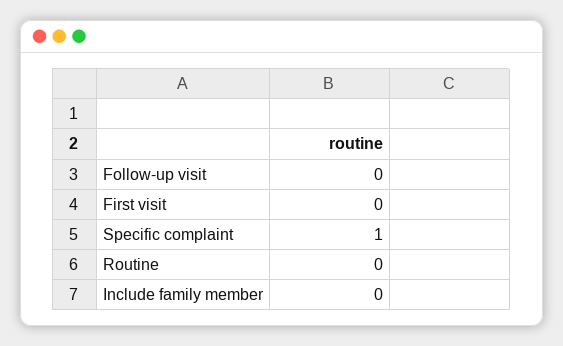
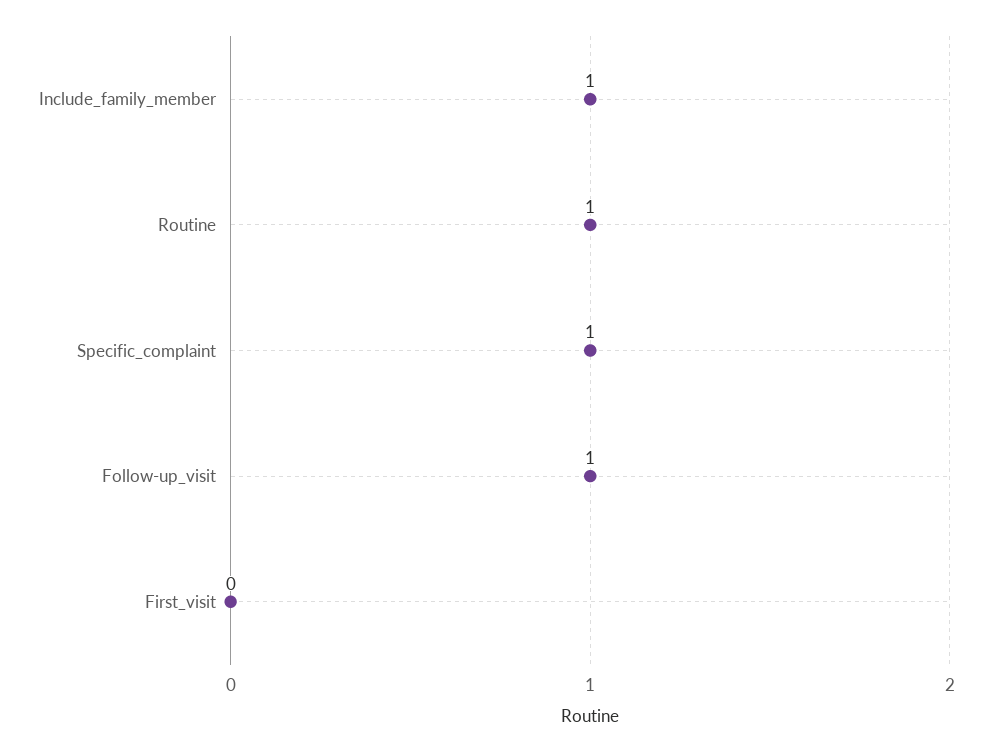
Follow-up visit: 0 -> 1
Routine: 0 -> 1
Include family member: 0 -> 1

